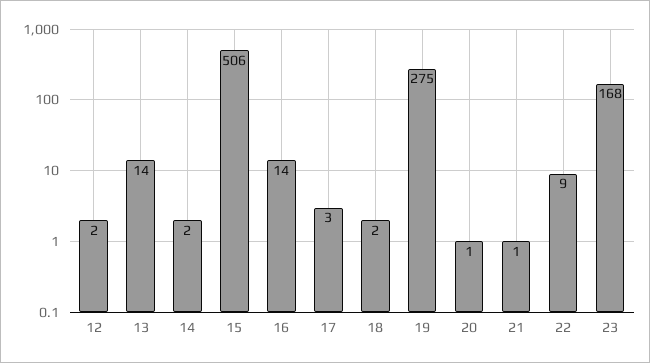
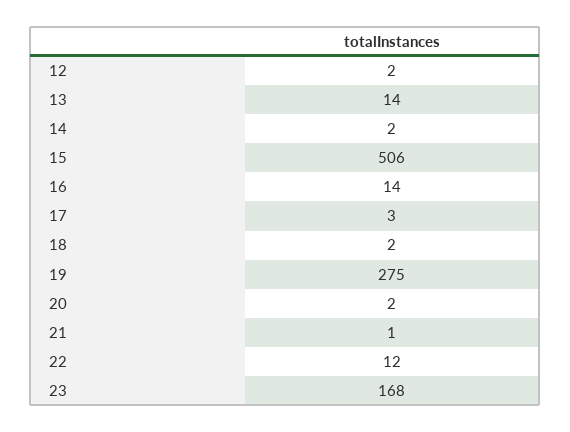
20: 1 -> 2
22: 9 -> 12

